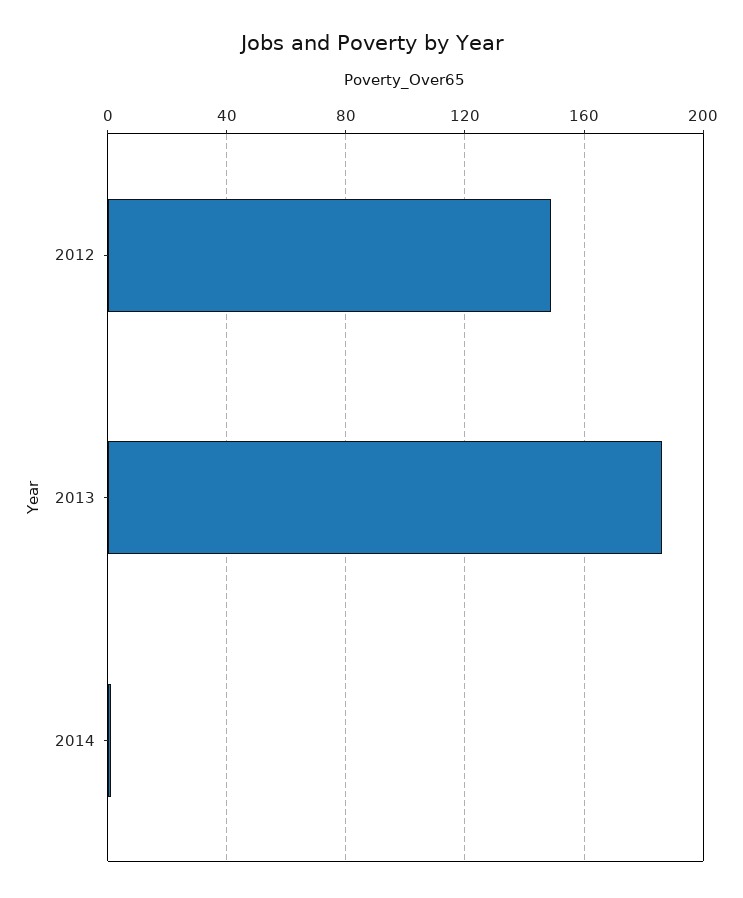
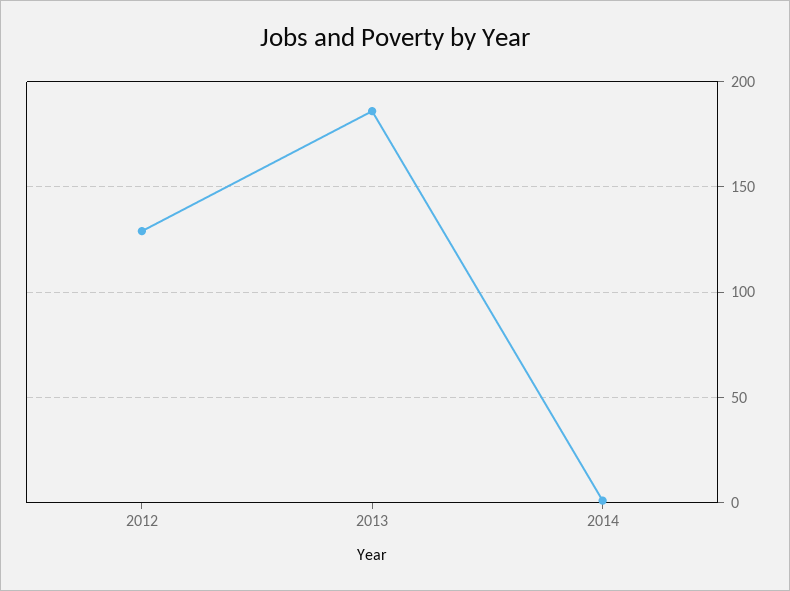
2012: 150 -> 130

